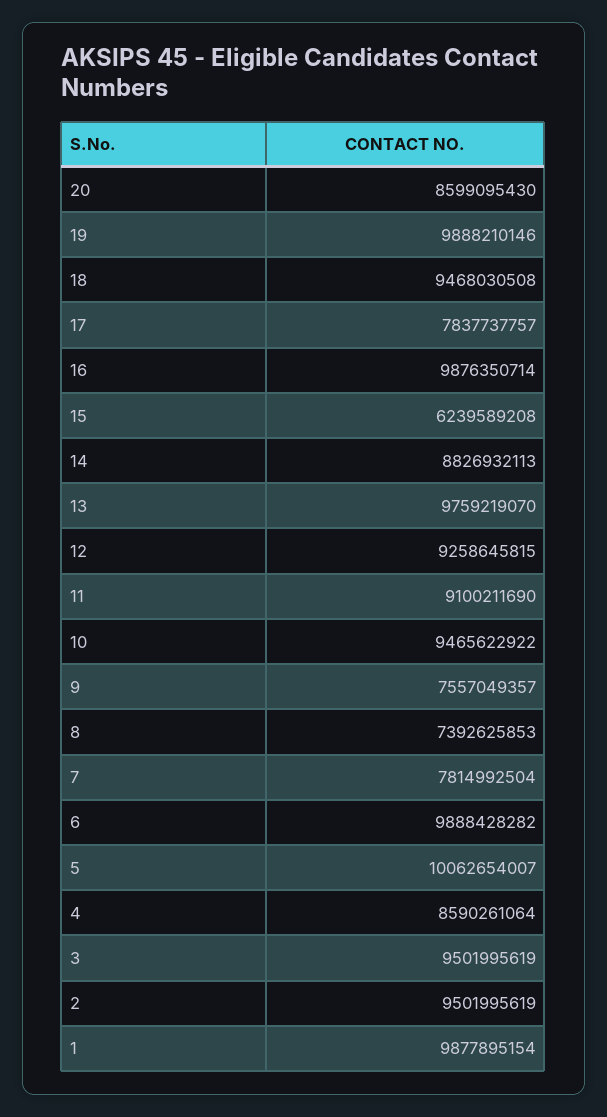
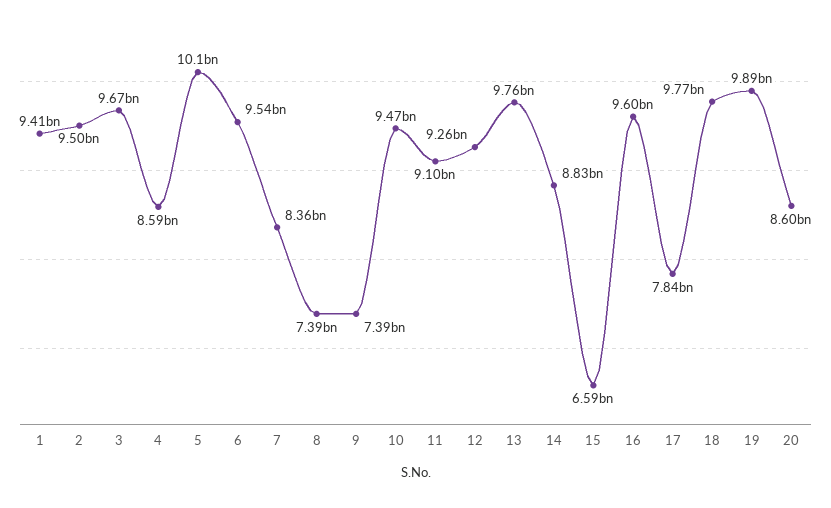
18: 9468030508 -> 9770000000
16: 9876350714 -> 9600000000
15: 6239589208 -> 6590000000
9: 7557049357 -> 7390000000
7: 7814992504 -> 8360000000
6: 9888428282 -> 9540000000
3: 9501995619 -> 9670000000
1: 9877895154 -> 9410000000

